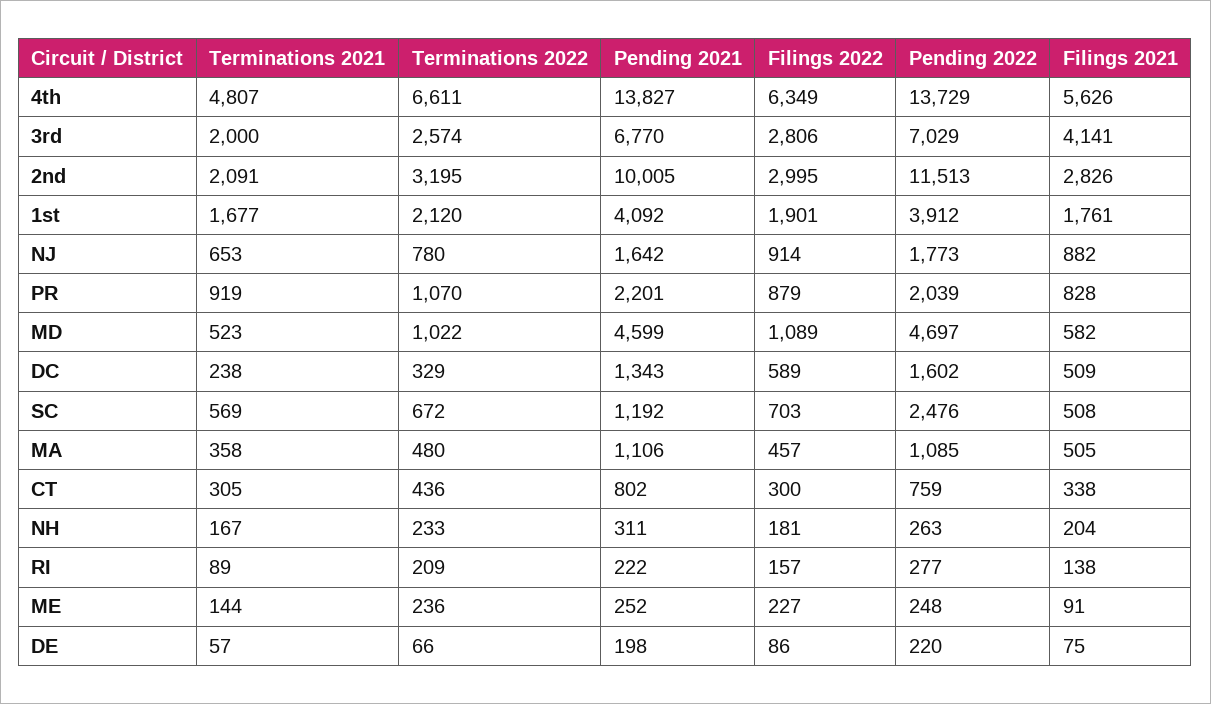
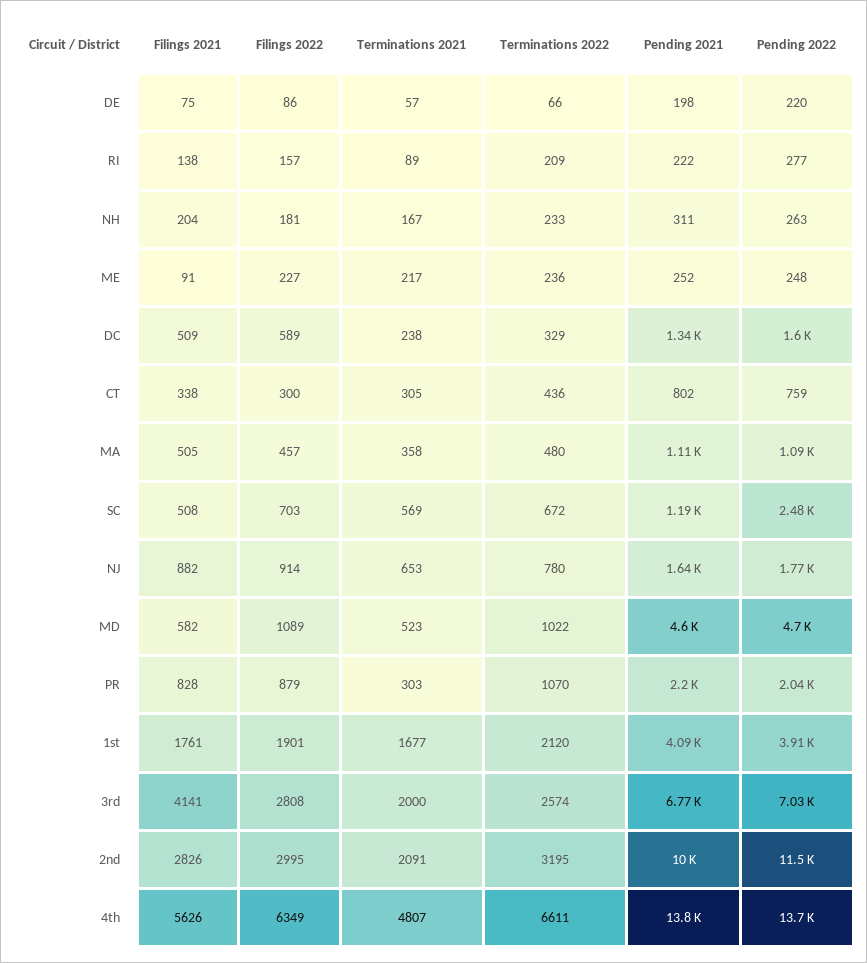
Filings 2022, 3rd: 2806 -> 2808
Terminations 2021, PR: 919 -> 303
Terminations 2021, ME: 144 -> 217

